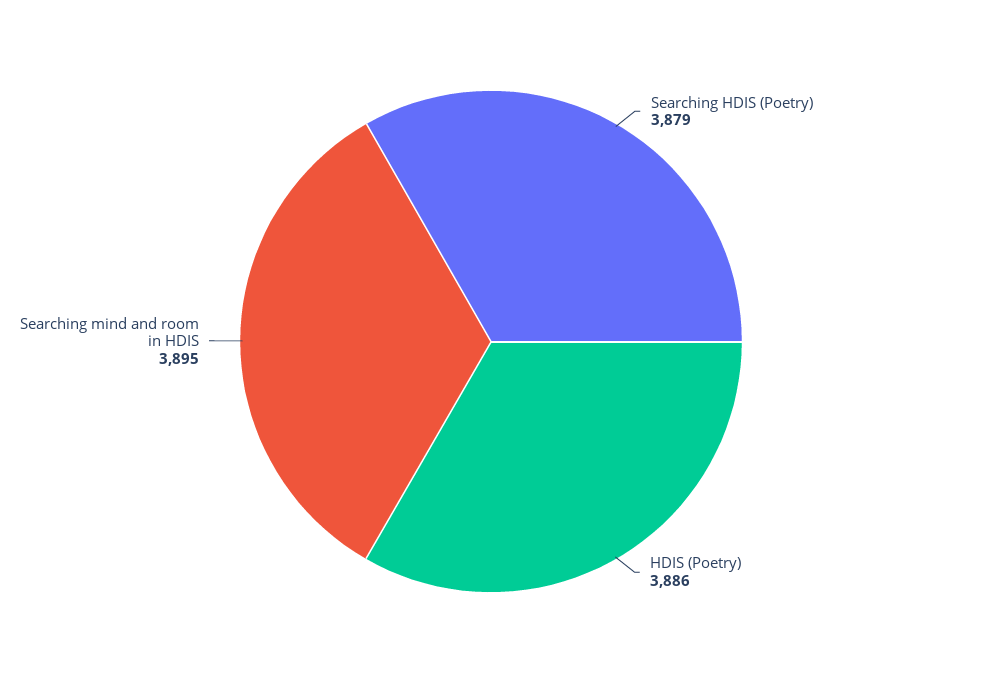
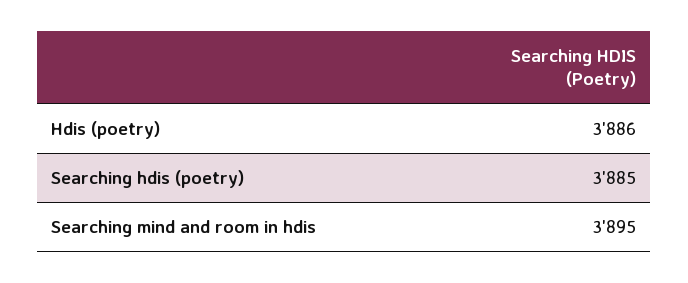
Searching HDIS (Poetry): 3879 -> 3885

